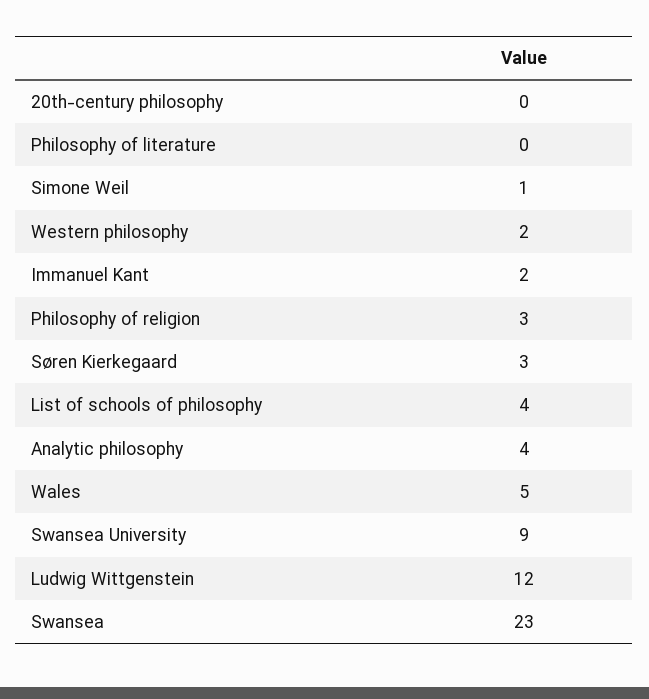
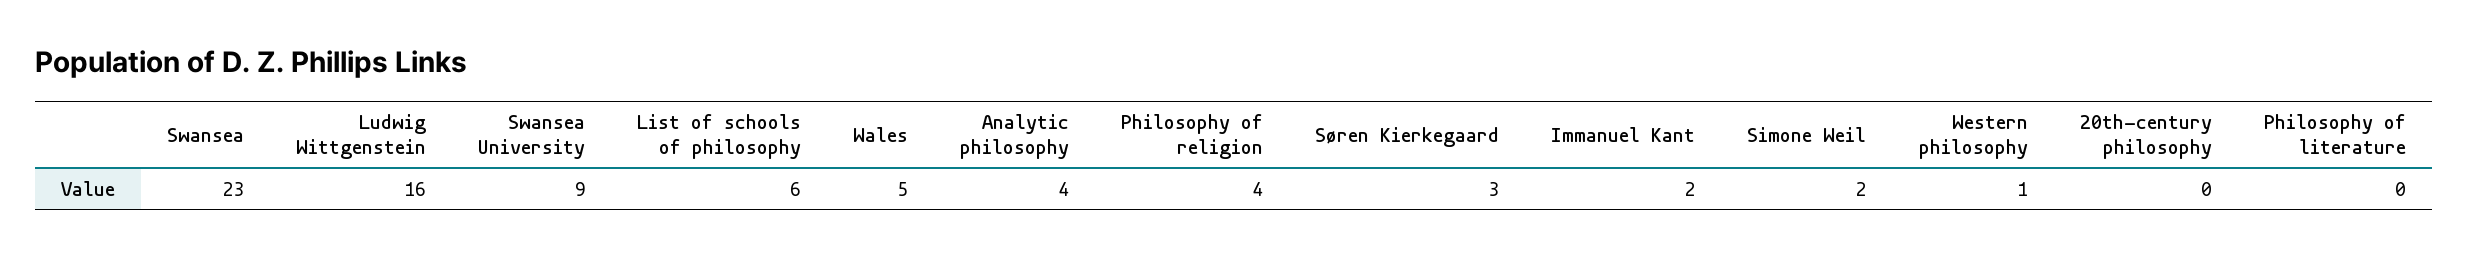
Simone Weil: 1 -> 2
Western philosophy: 2 -> 1
Philosophy of religion: 3 -> 4
List of schools of philosophy: 4 -> 6
Ludwig Wittgenstein: 12 -> 16

